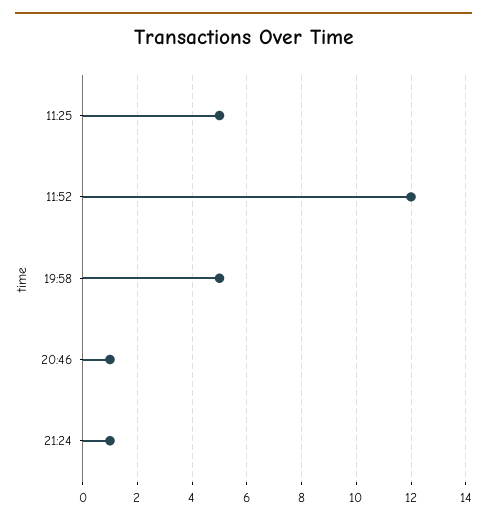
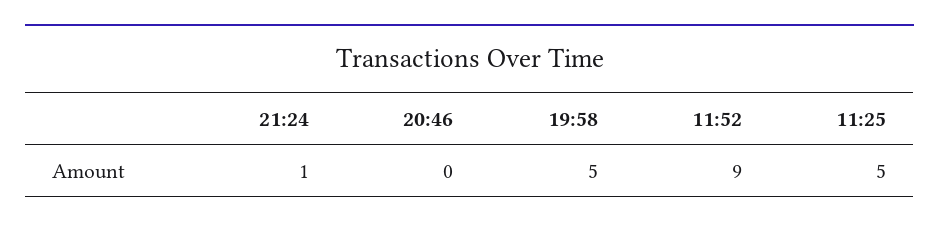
11:52: 12 -> 9
20:46: 1 -> 0

